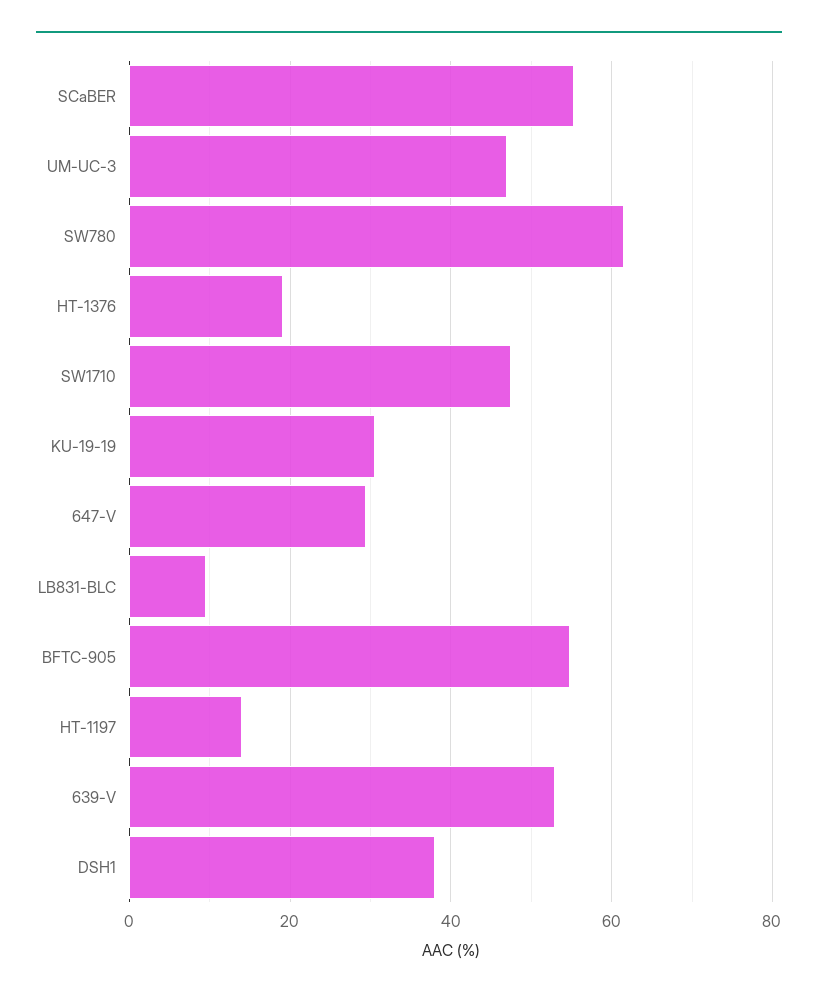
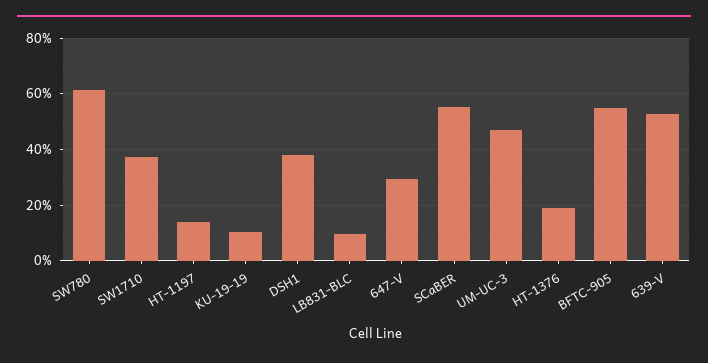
SW1710: 48 -> 37.5
KU-19-19: 30 -> 10

